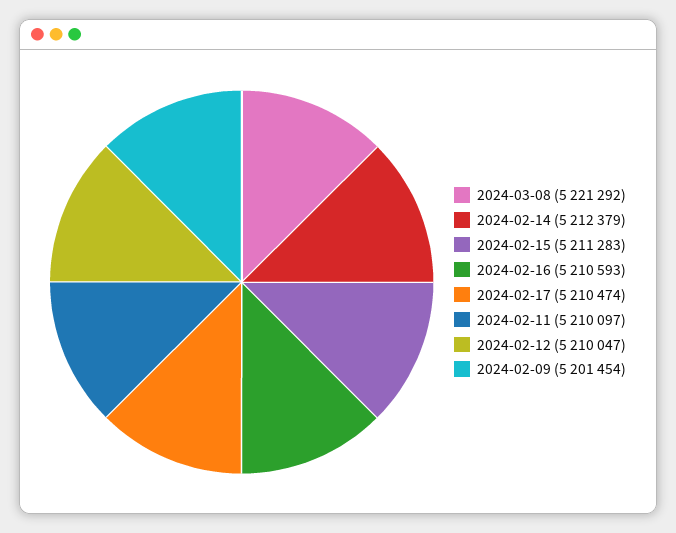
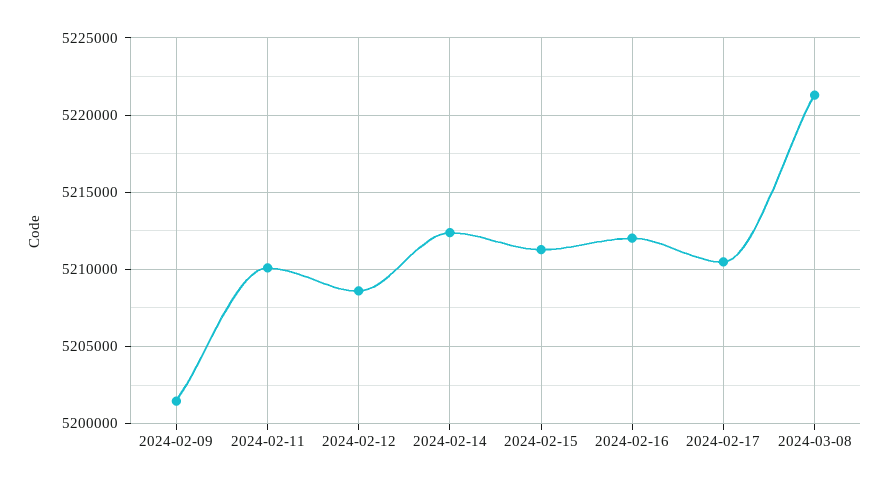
2024-02-16: 5210593 -> 5212000
2024-02-12: 5210047 -> 5208500

